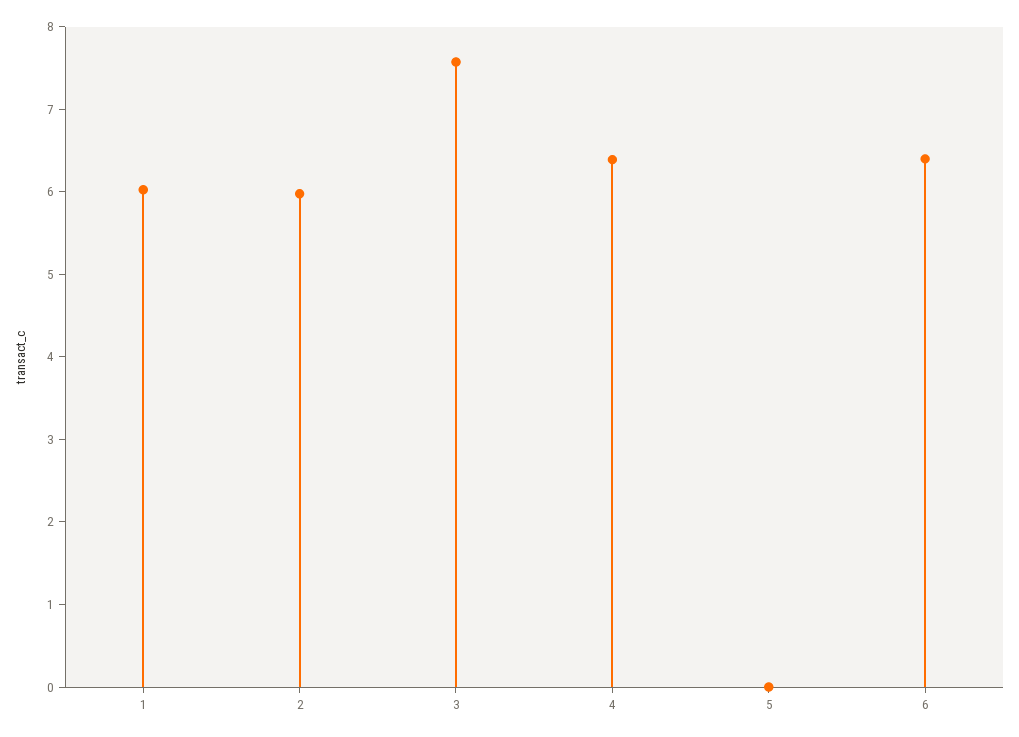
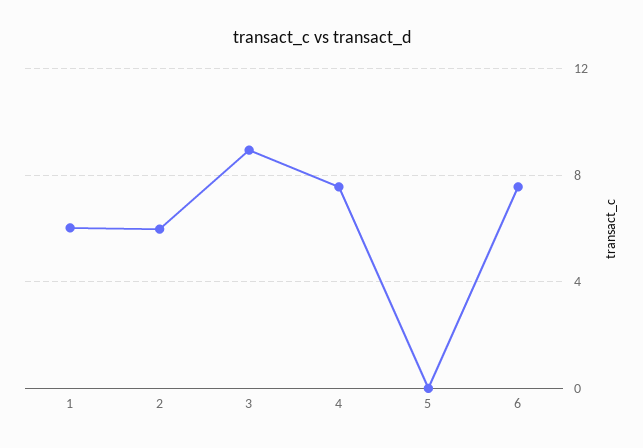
3: 7.6 -> 9
4: 6.4 -> 7.5
6: 6.4 -> 7.5

